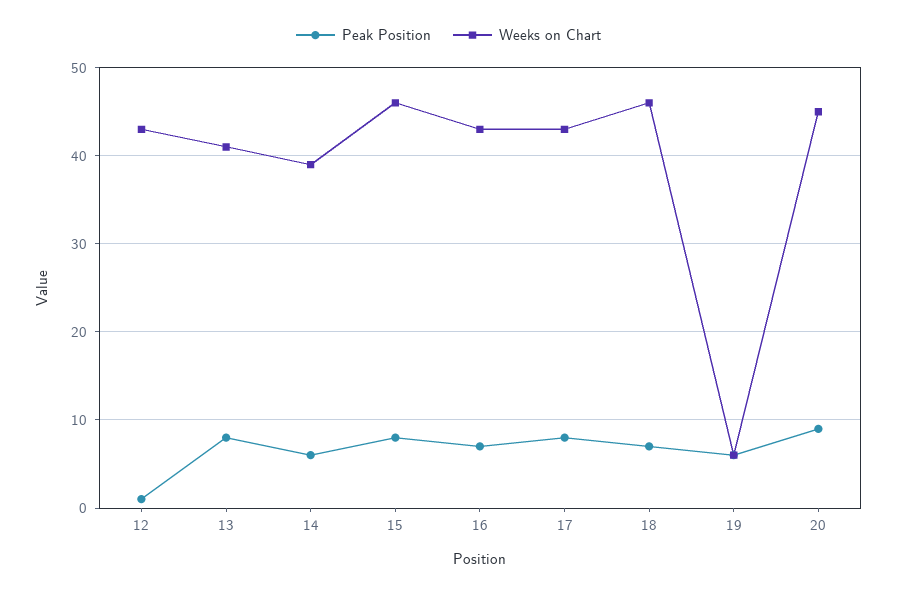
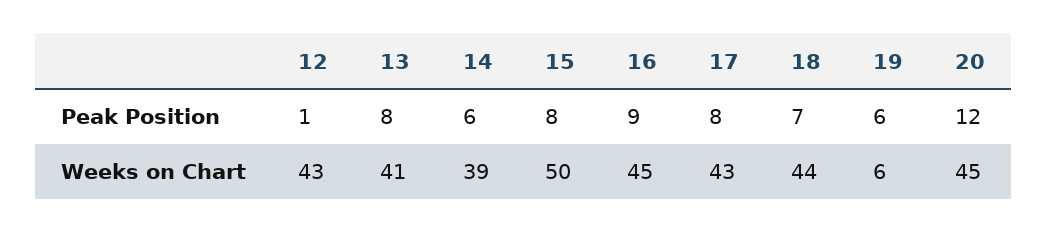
Weeks on Chart, 15: 46 -> 50
Peak Position, 16: 7 -> 9
Weeks on Chart, 16: 43 -> 45
Weeks on Chart, 18: 46 -> 44
Peak Position, 20: 9 -> 12

